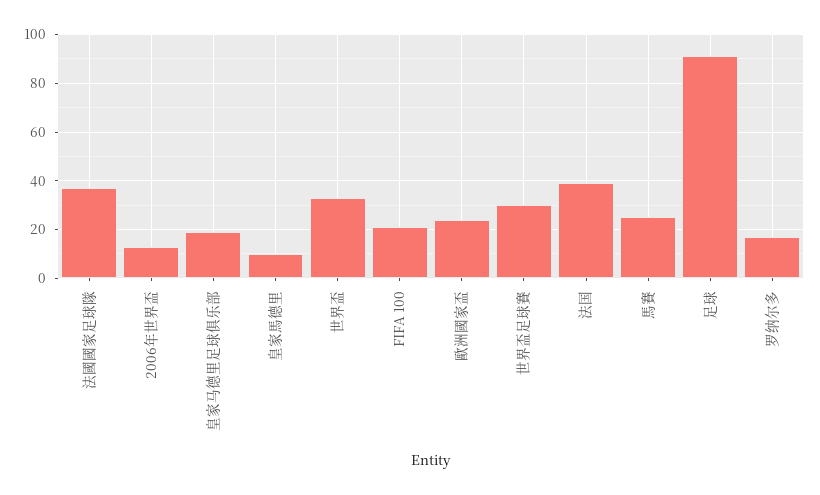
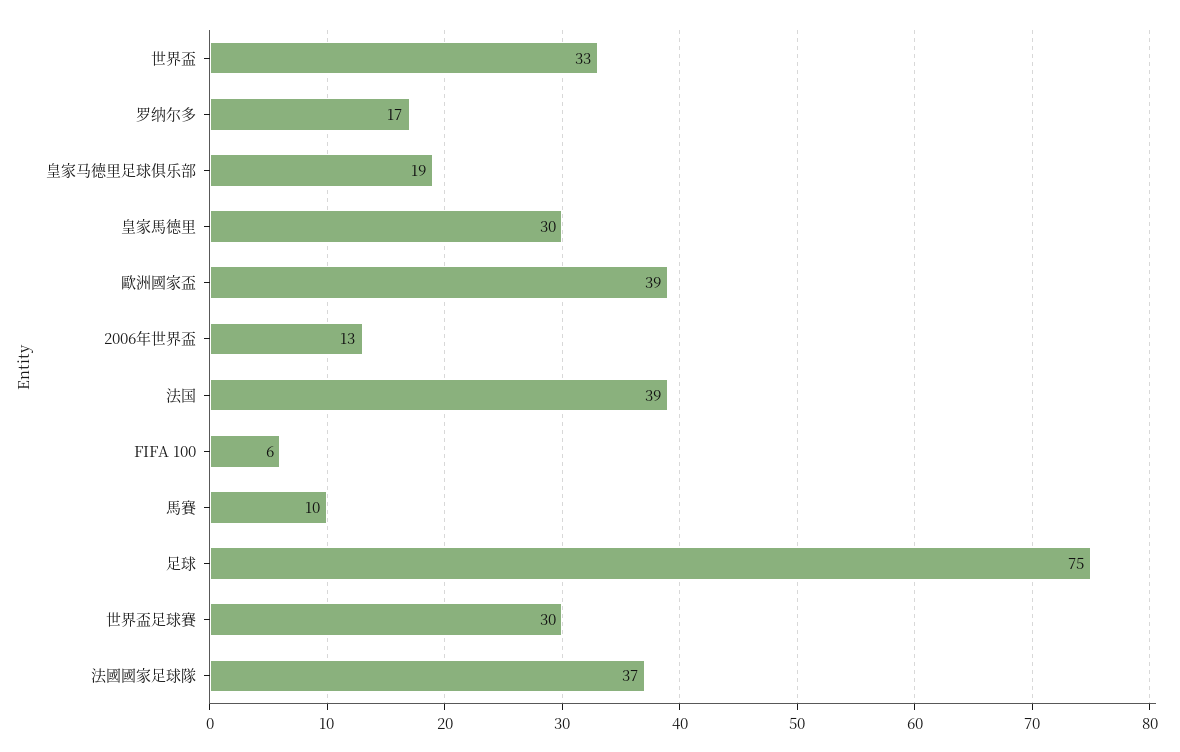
皇家馬德里: 10 -> 30
FIFA 100: 20 -> 6
歐洲國家盃: 25 -> 39
馬賽: 25 -> 10
足球: 90 -> 75

